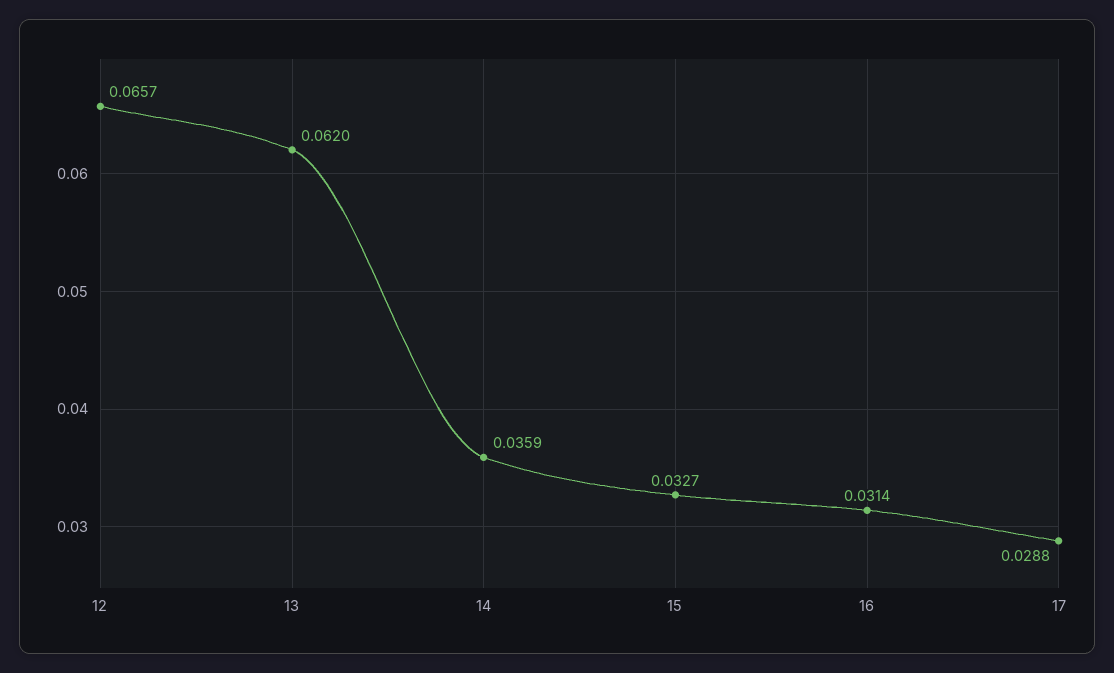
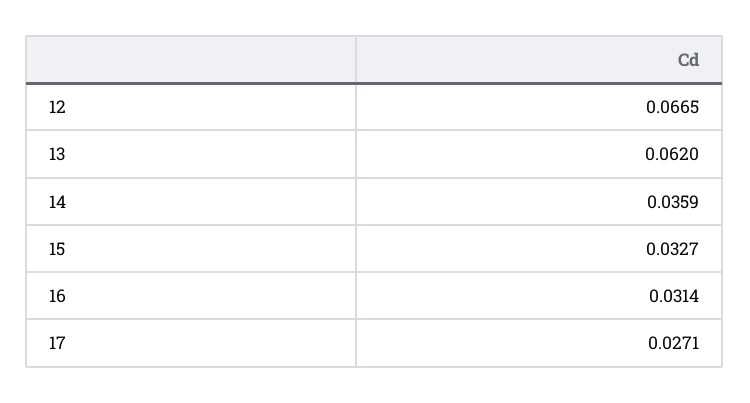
12: 0.0657 -> 0.0665
17: 0.0288 -> 0.0271

